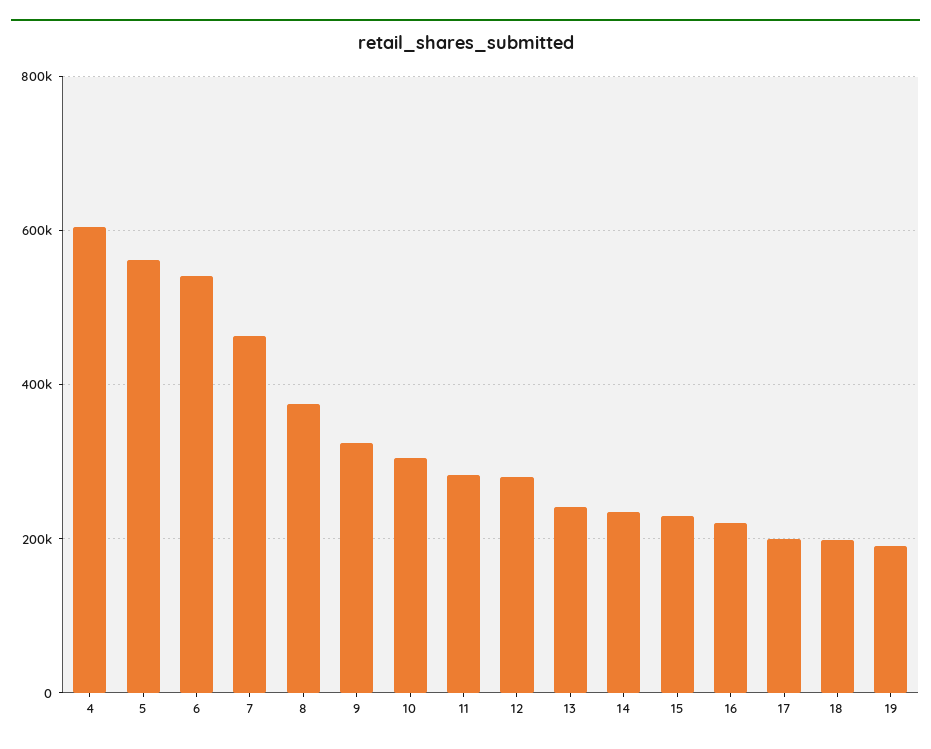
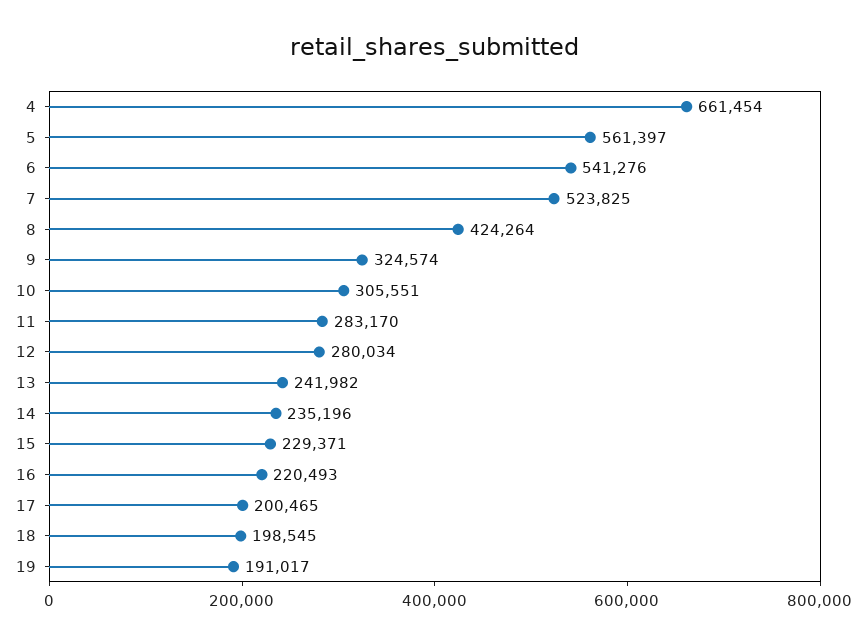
4: 600000 -> 661454
7: 460000 -> 523825
8: 380000 -> 424264

